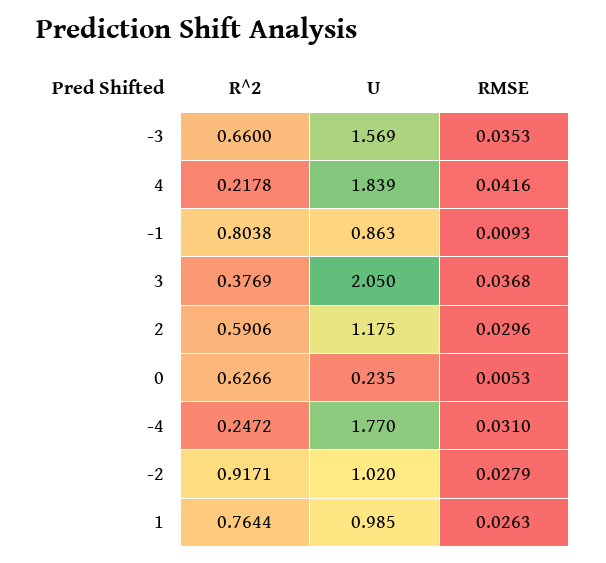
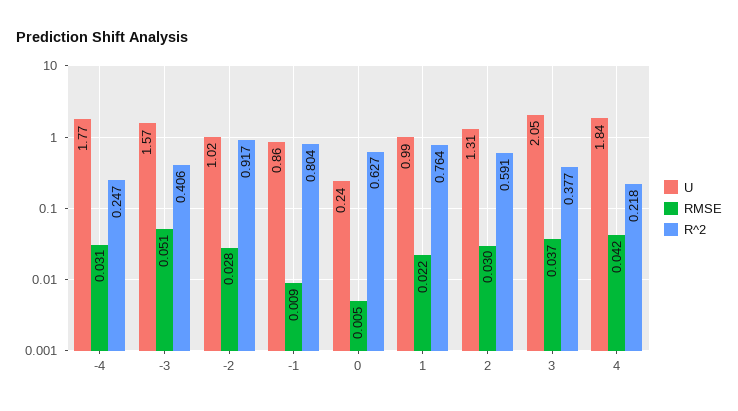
R^2, -3: 0.66 -> 0.406
RMSE, -3: 0.0353 -> 0.051
U, 2: 1.175 -> 1.31
RMSE, 1: 0.0263 -> 0.022

